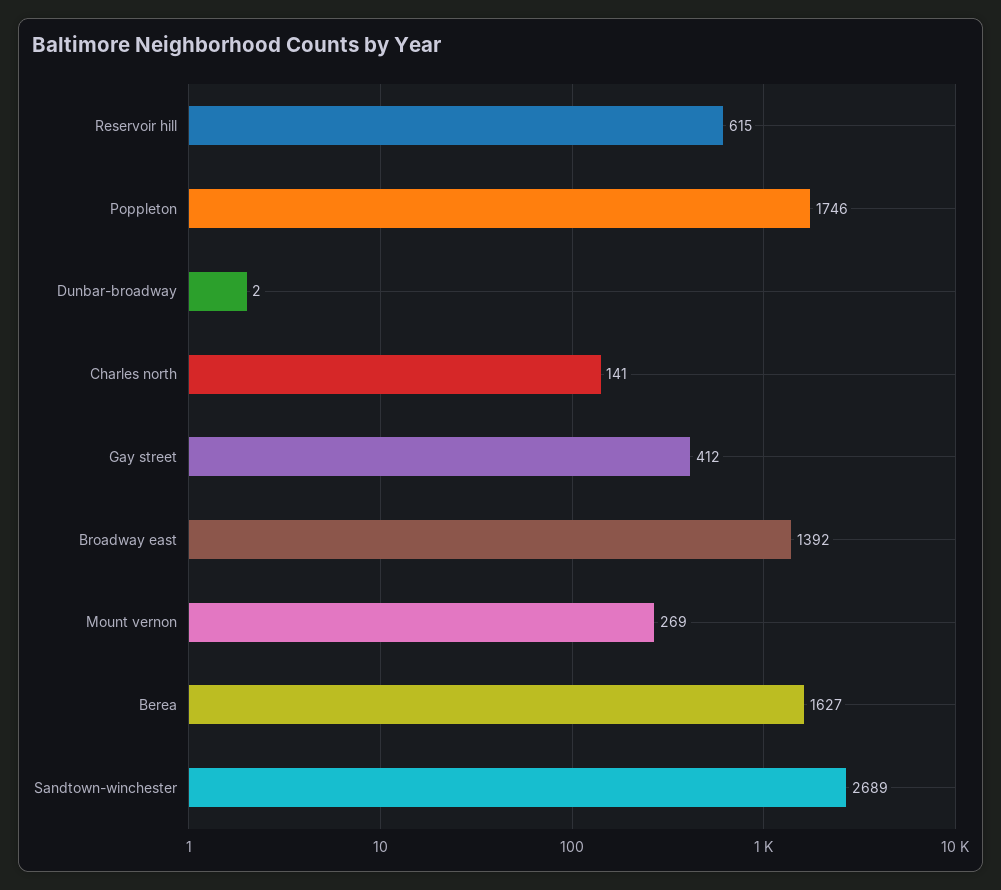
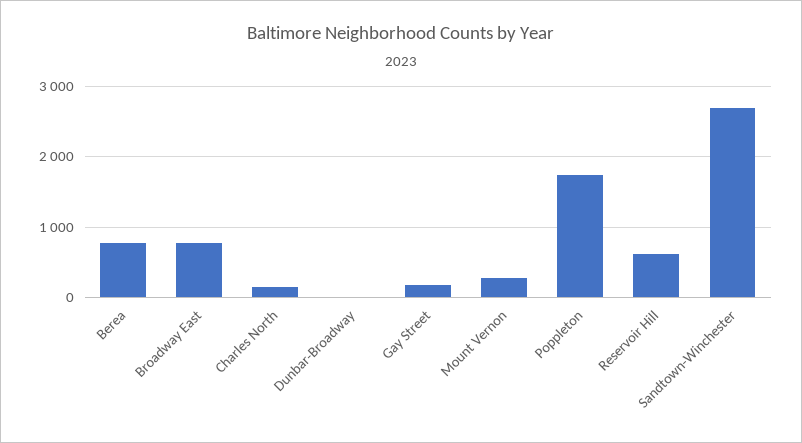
Gay street: 412 -> 200
Broadway east: 1392 -> 800
Berea: 1627 -> 800

